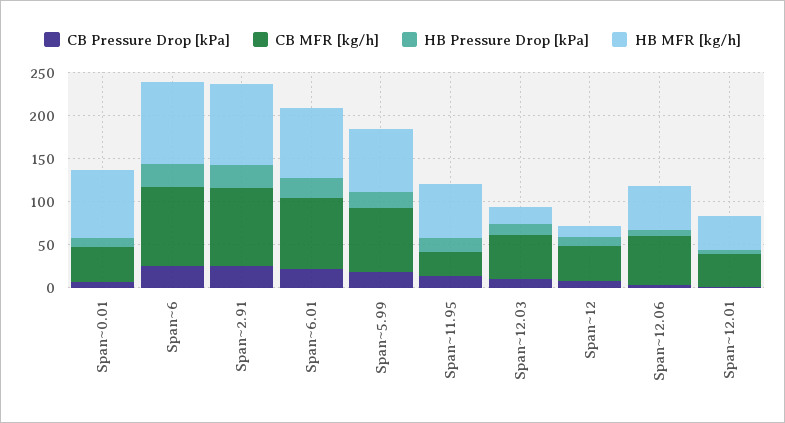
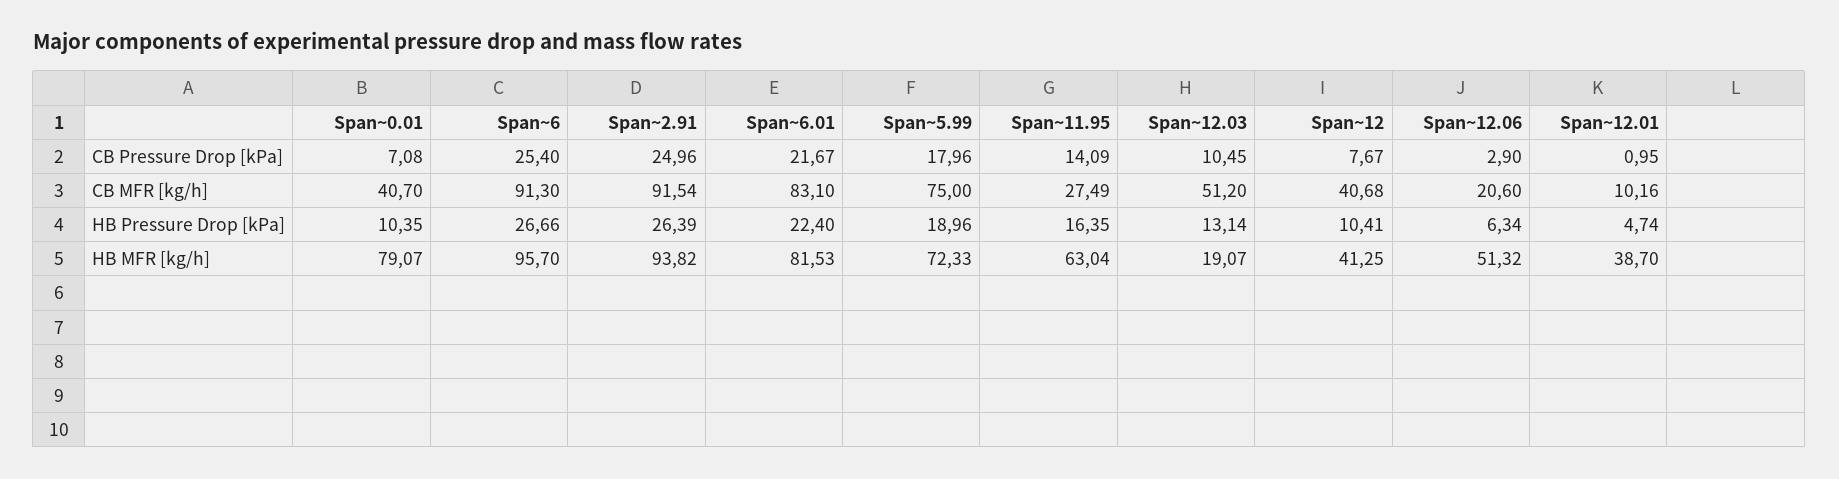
HB MFR [kg/h], Span~12: 10 -> 41.25
CB MFR [kg/h], Span~12.06: 60 -> 20.6
CB MFR [kg/h], Span~12.01: 40 -> 10.16

